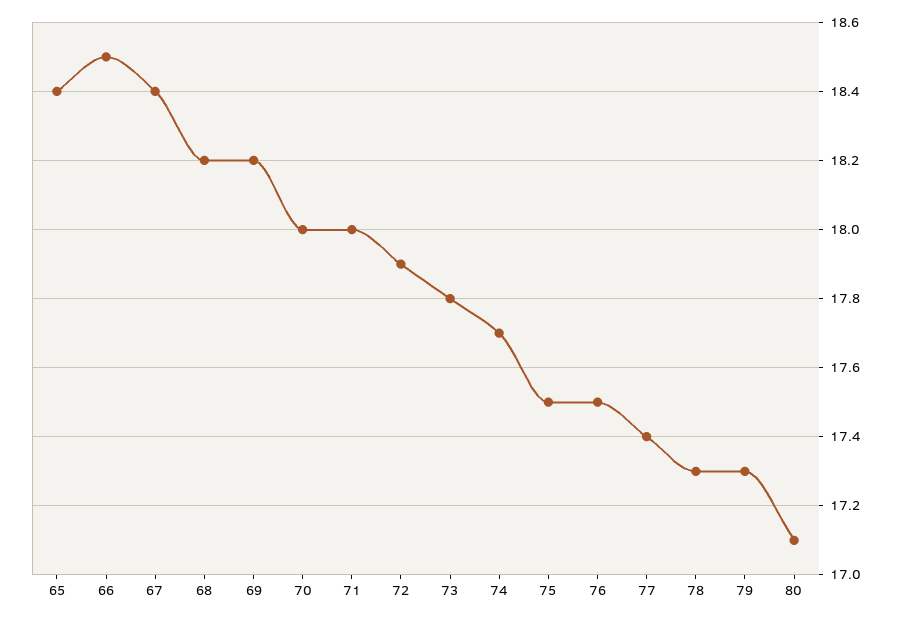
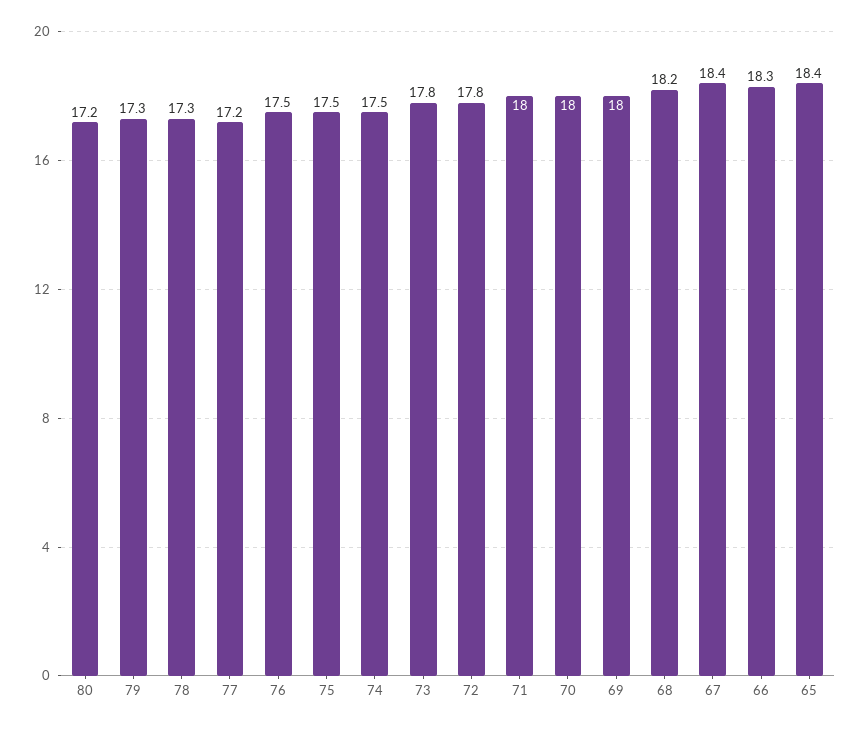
66: 18.5 -> 18.3
69: 18.2 -> 18
72: 17.9 -> 17.8
74: 17.7 -> 17.5
77: 17.4 -> 17.2
80: 17.1 -> 17.2

